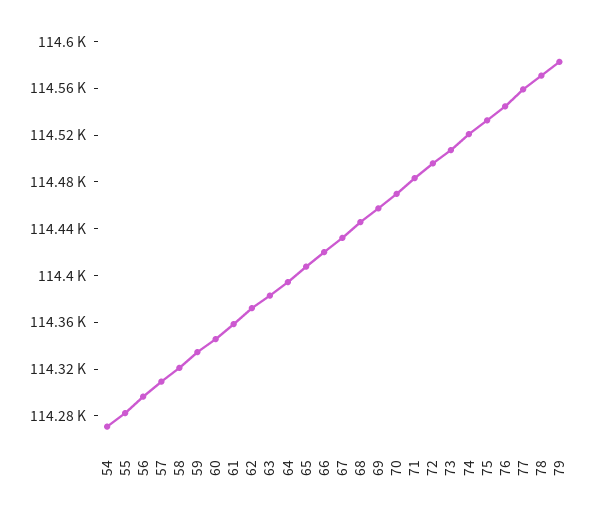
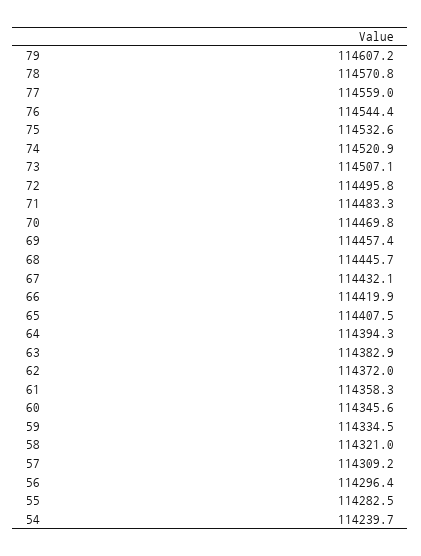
54: 114270 -> 114239.7
79: 114580 -> 114607.2

